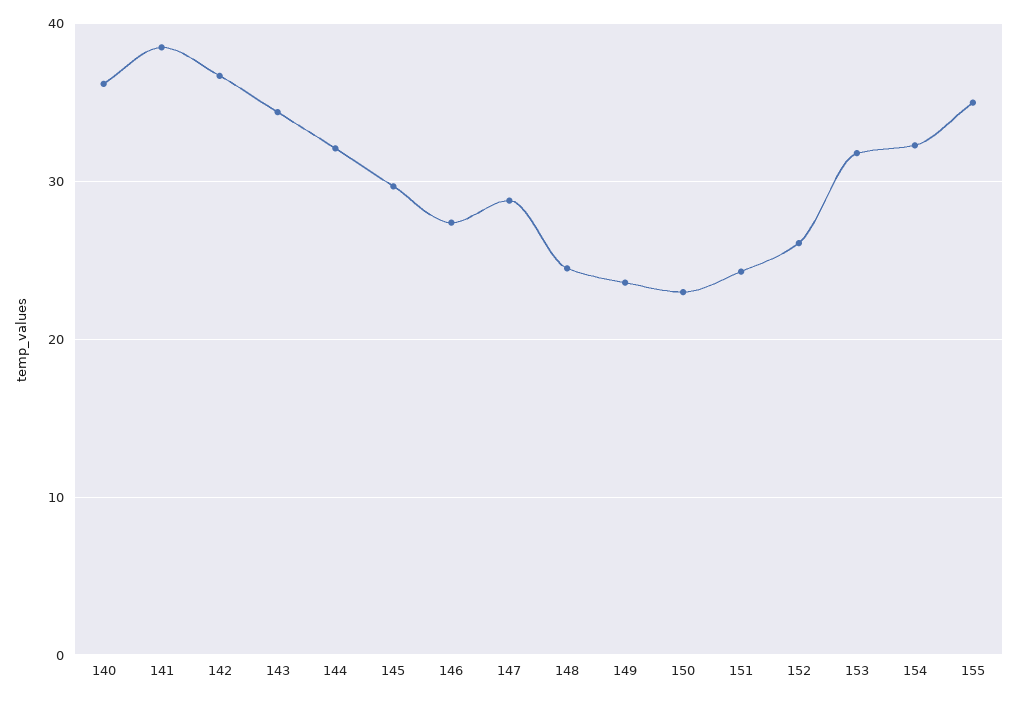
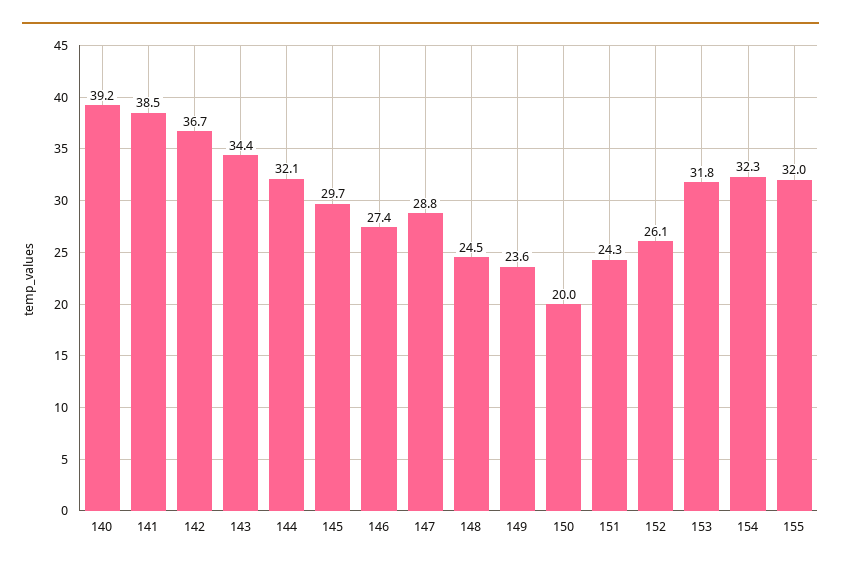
140: 36 -> 39.2
150: 23 -> 20
155: 35 -> 32

